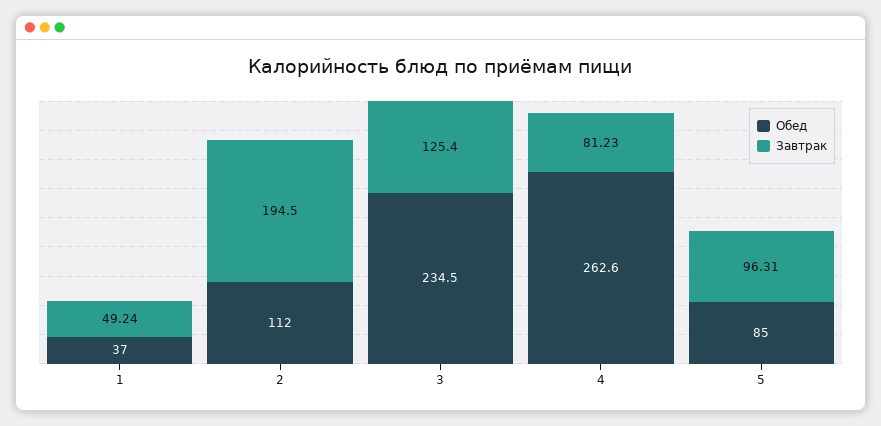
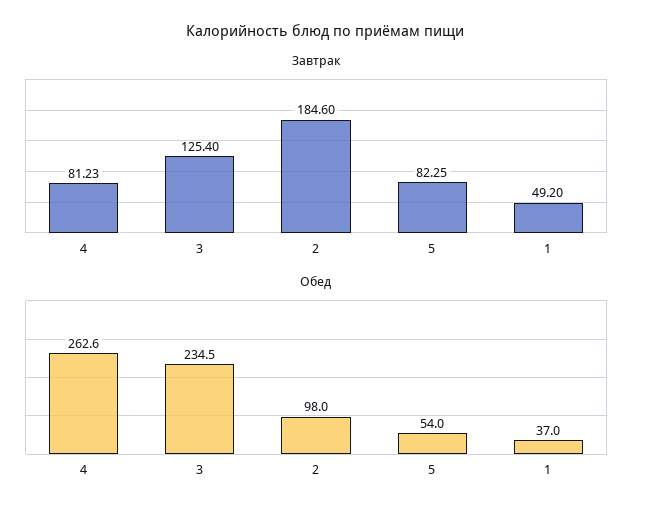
Завтрак, 1: 49.24 -> 49.2
Обед, 2: 112 -> 98
Завтрак, 2: 194.5 -> 184.6
Обед, 5: 85 -> 54
Завтрак, 5: 96.31 -> 82.25

